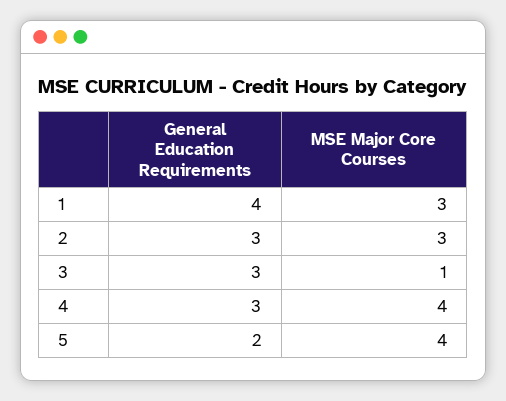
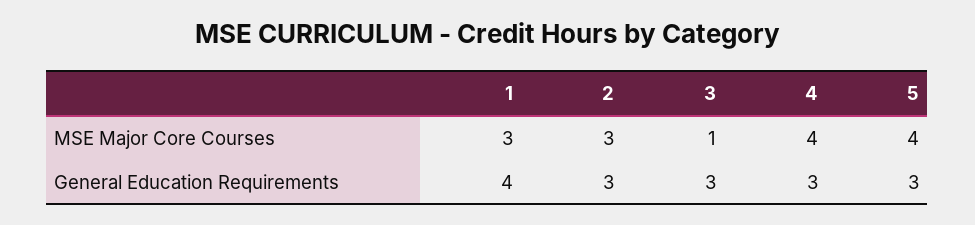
General Education Requirements, 5: 2 -> 3

